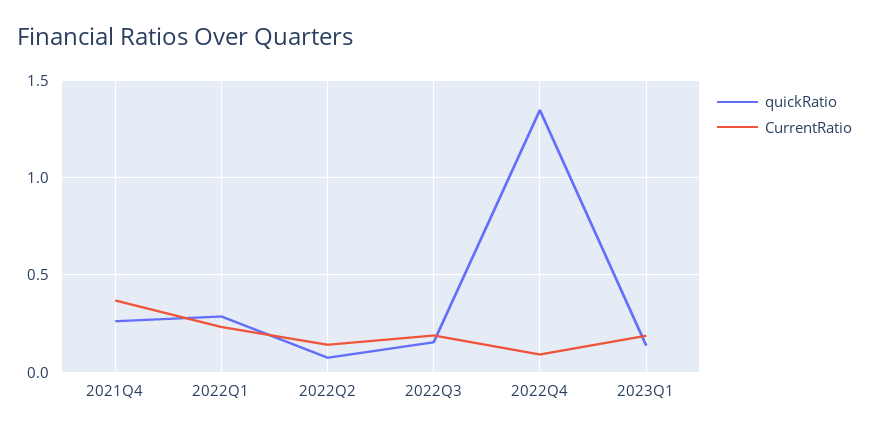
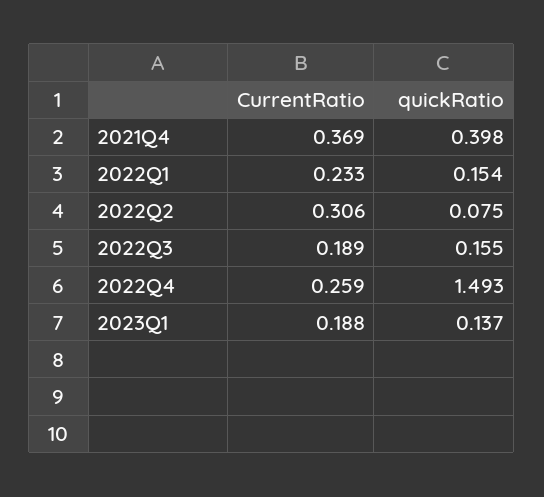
quickRatio, 2021Q4: 0.25 -> 0.398
quickRatio, 2022Q1: 0.3 -> 0.154
CurrentRatio, 2022Q2: 0.15 -> 0.306
quickRatio, 2022Q4: 1.35 -> 1.493
CurrentRatio, 2022Q4: 0.1 -> 0.259

